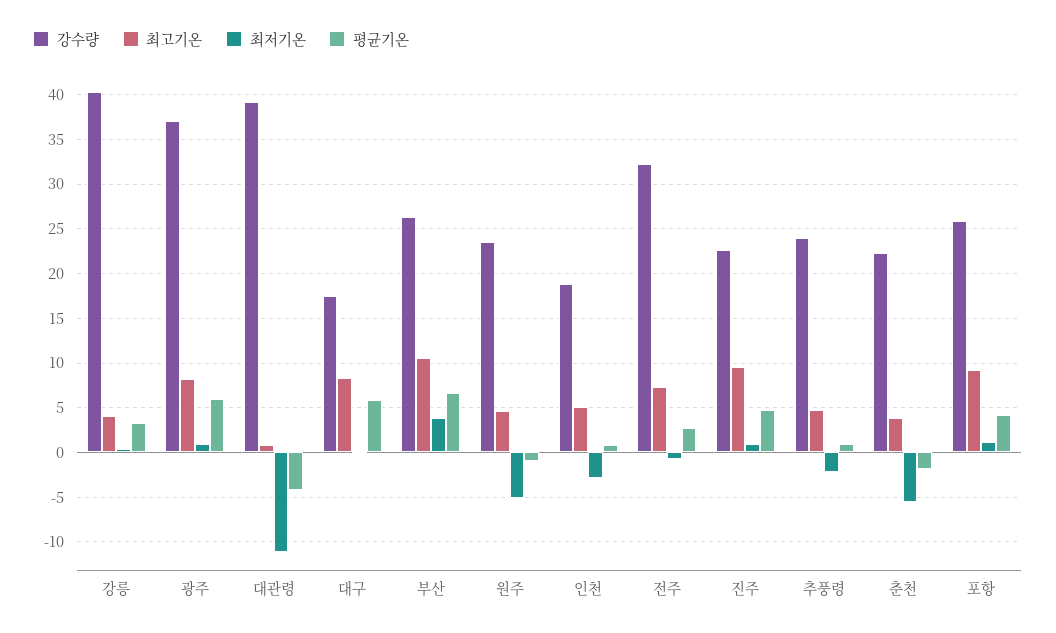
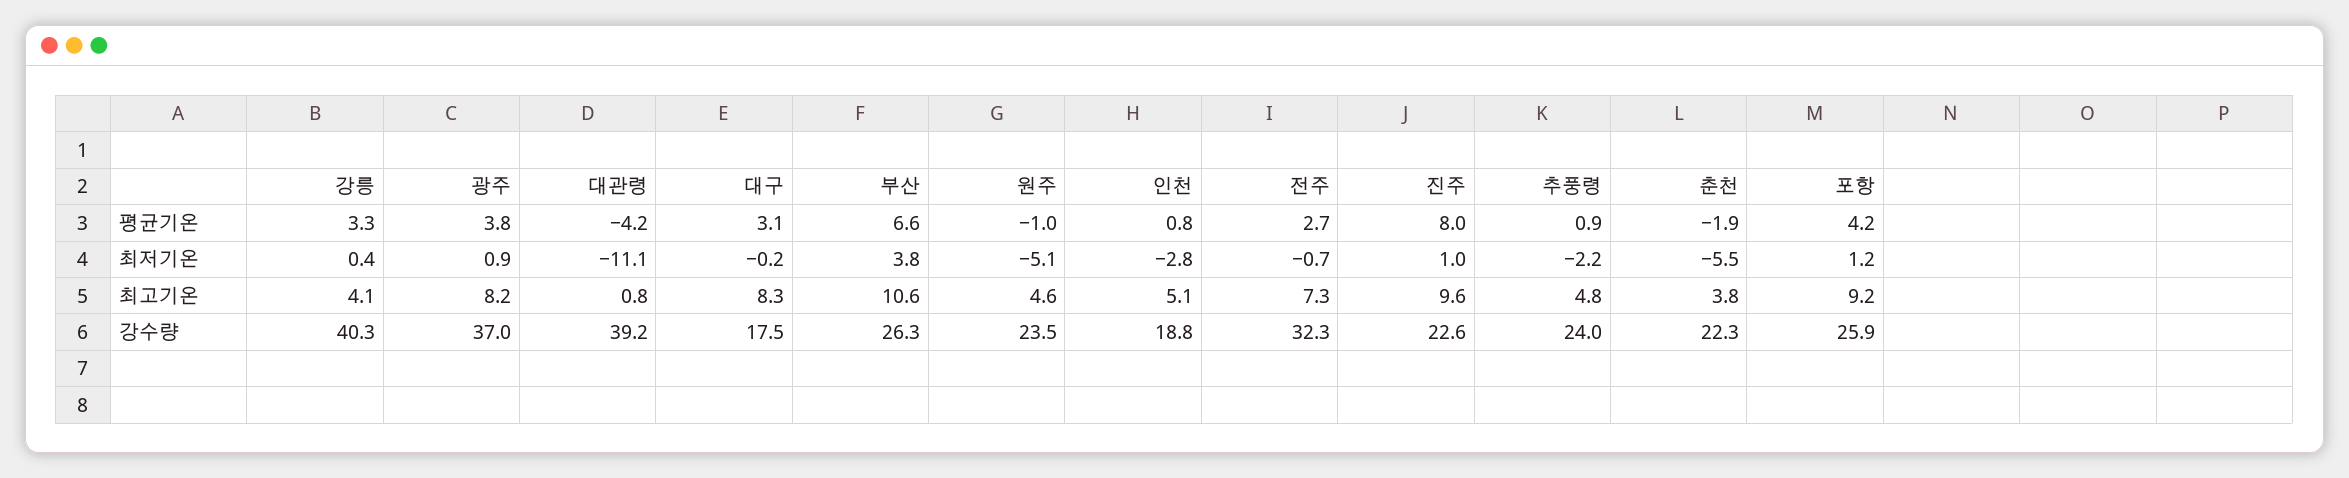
평균기온, 광주: 6 -> 3.8
평균기온, 대구: 6 -> 3.1
평균기온, 진주: 5 -> 8

